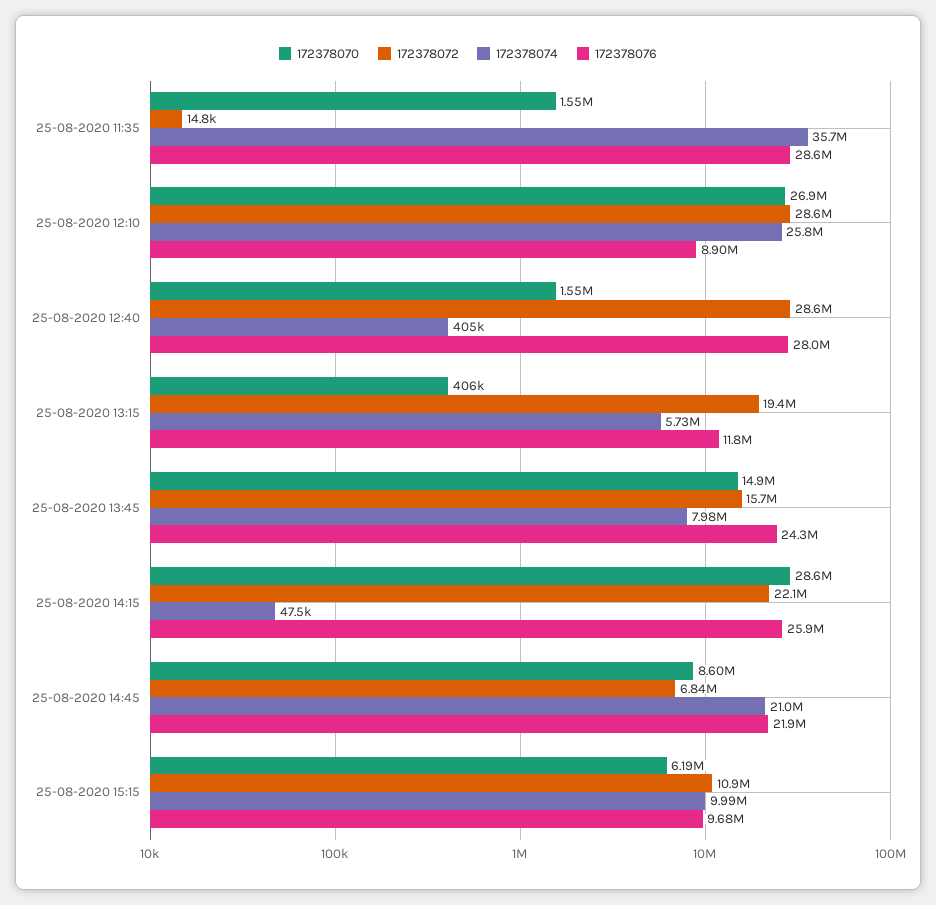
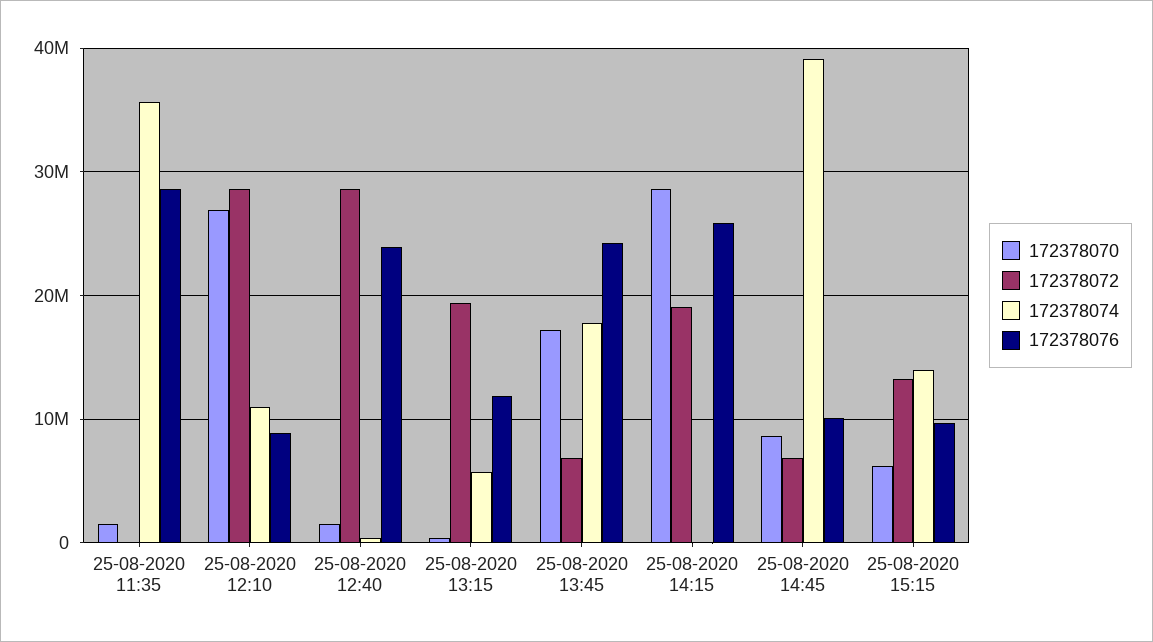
172378074, 25-08-2020 12:10: 25800000 -> 11000000
172378076, 25-08-2020 12:40: 28000000 -> 24000000
172378070, 25-08-2020 13:45: 14900000 -> 17000000
172378072, 25-08-2020 13:45: 15700000 -> 7000000
172378074, 25-08-2020 13:45: 7980000 -> 18000000
172378072, 25-08-2020 14:15: 22100000 -> 19000000
172378074, 25-08-2020 14:45: 21000000 -> 39000000
172378076, 25-08-2020 14:45: 21900000 -> 10000000
172378072, 25-08-2020 15:15: 10900000 -> 13000000
172378074, 25-08-2020 15:15: 9990000 -> 14000000

